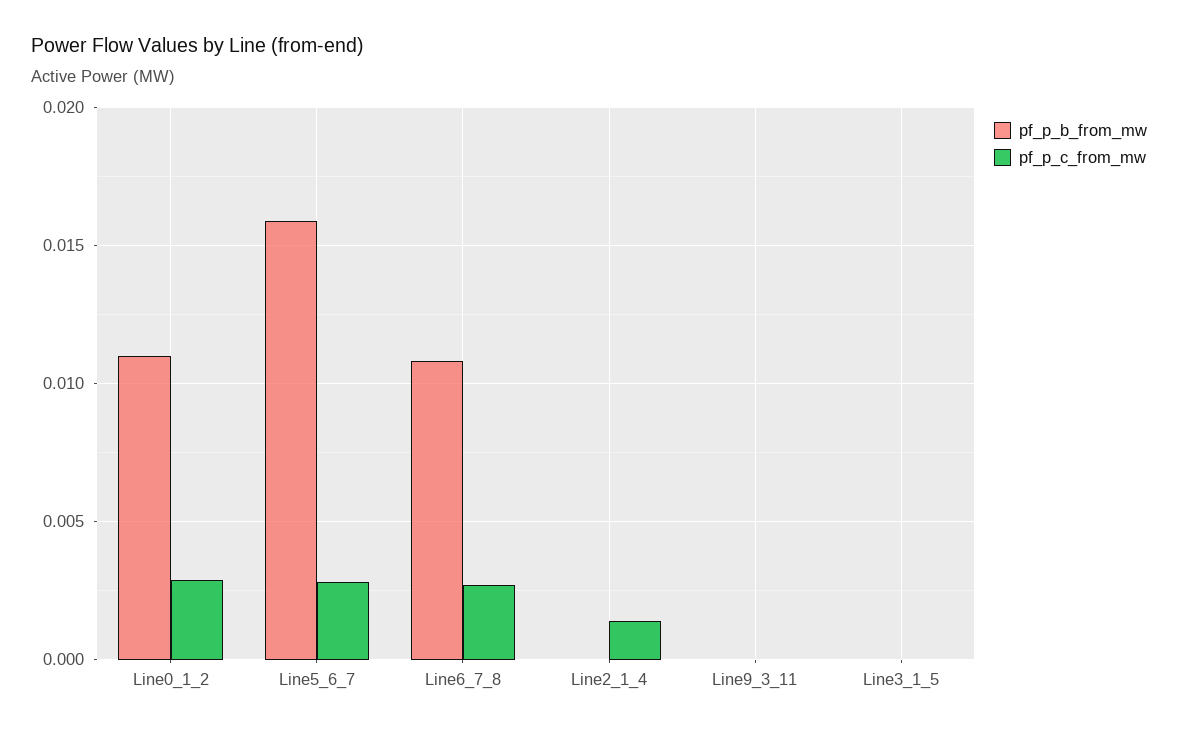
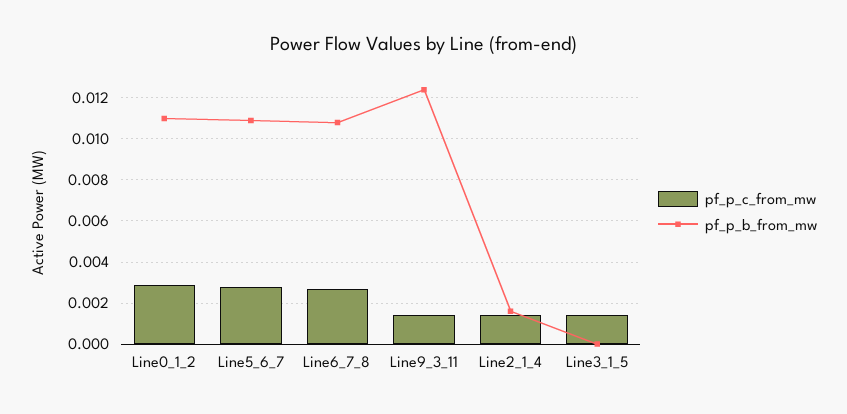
pf_p_b_from_mw, Line5_6_7: 0.016 -> 0.011
pf_p_b_from_mw, Line2_1_4: 0 -> 0.0015
pf_p_b_from_mw, Line9_3_11: 0 -> 0.0125
pf_p_c_from_mw, Line9_3_11: 0 -> 0.0015
pf_p_c_from_mw, Line3_1_5: 0 -> 0.0015

